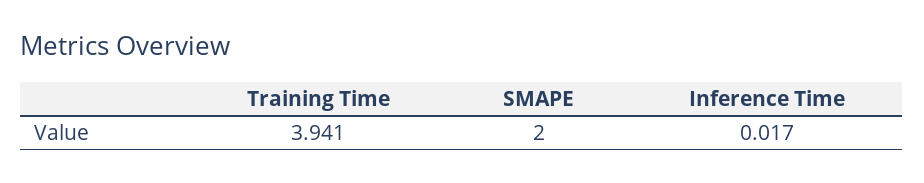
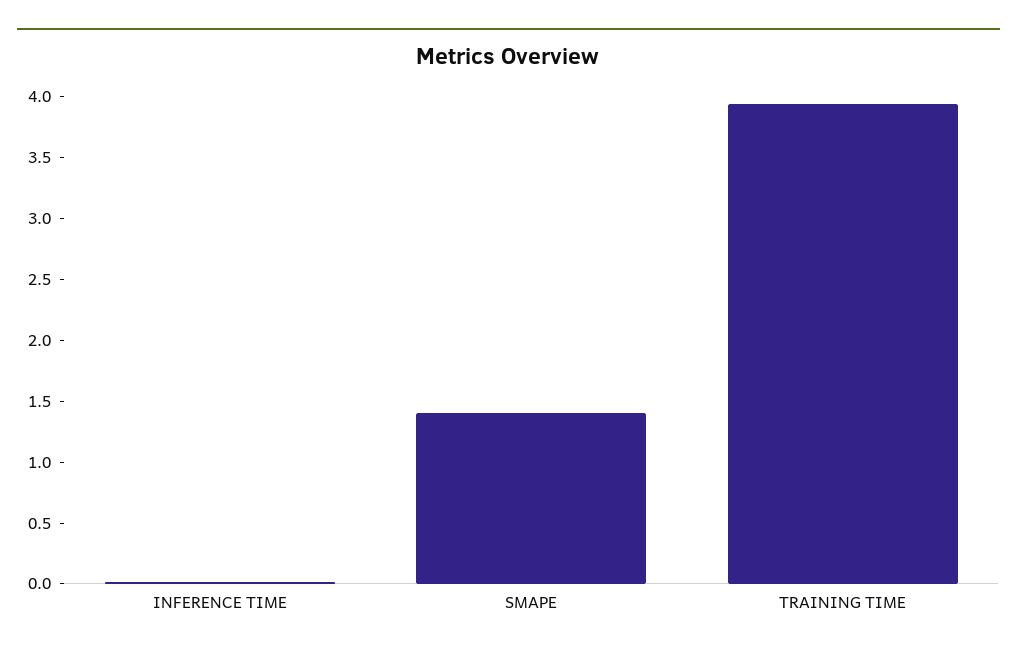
SMAPE: 2 -> 1.4

